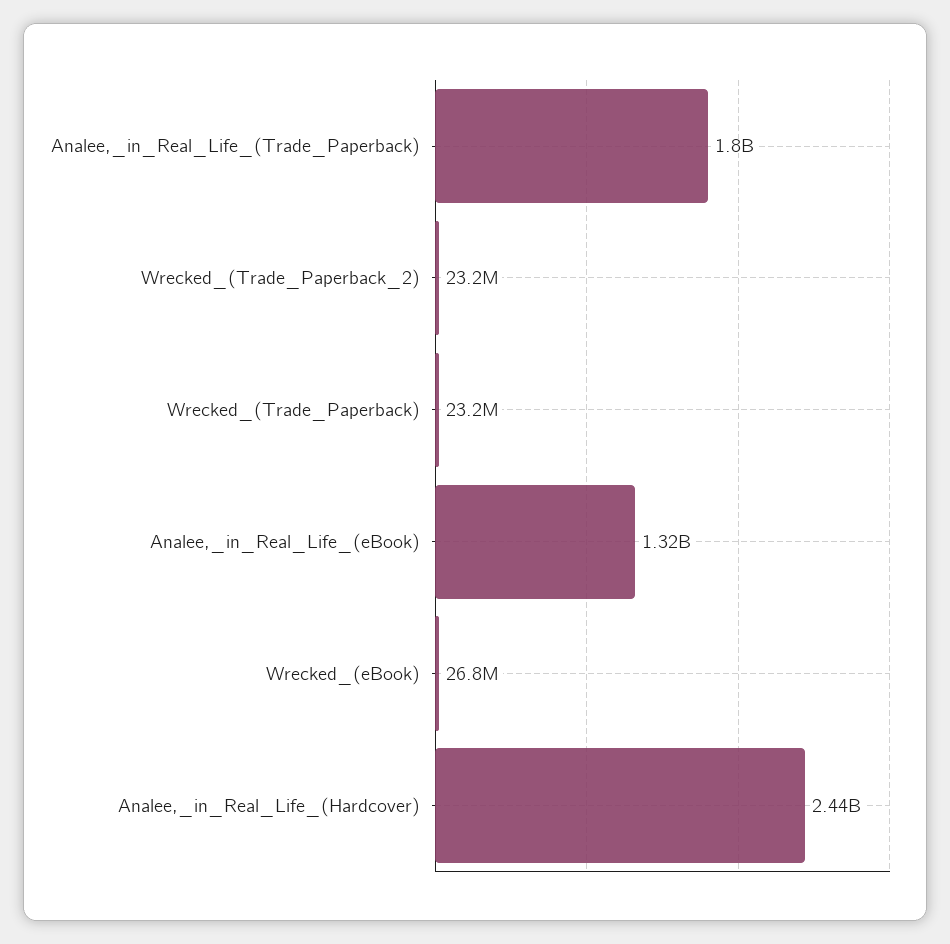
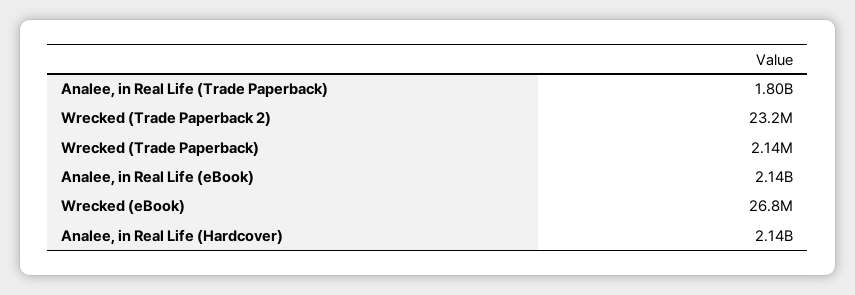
Wrecked_(Trade_Paperback): 23200000 -> 2140000
Analee,_in_Real_Life_(eBook): 1320000000 -> 2140000000
Analee,_in_Real_Life_(Hardcover): 2440000000 -> 2140000000

